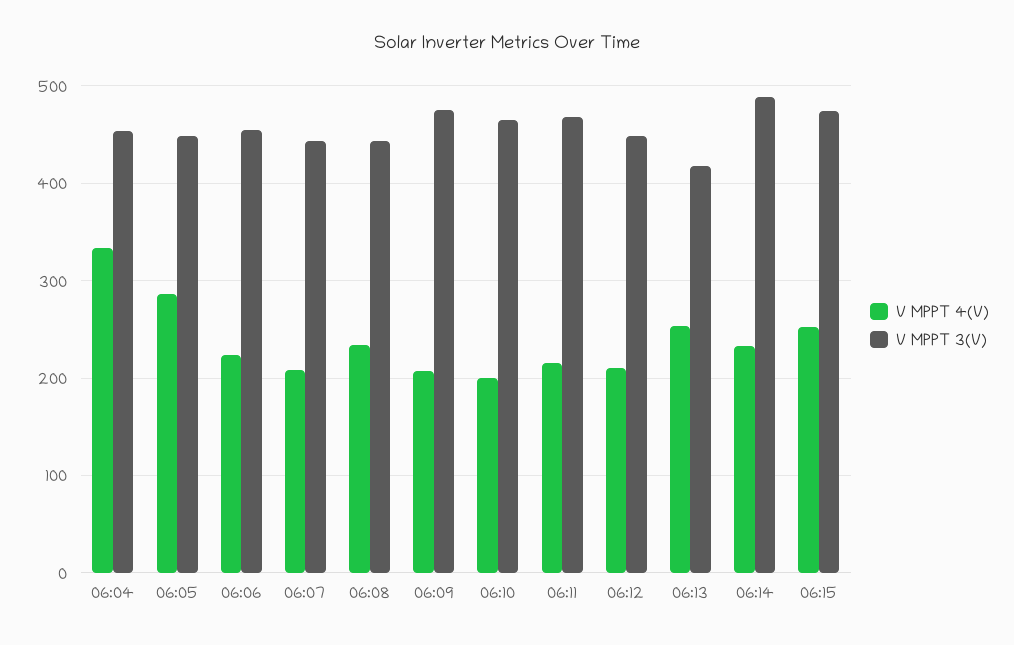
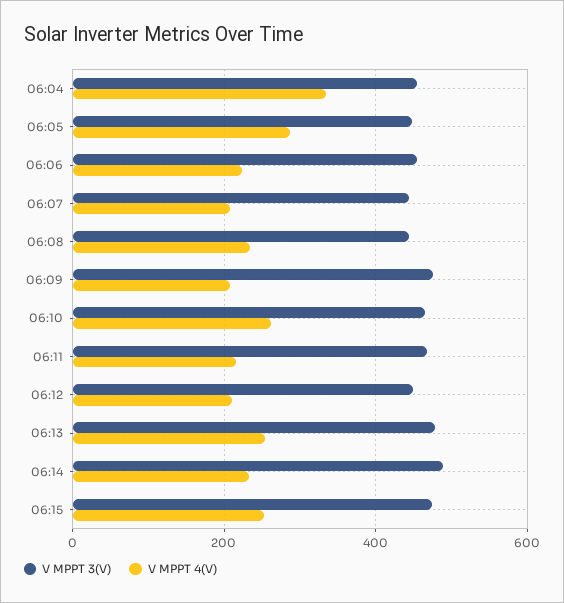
V MPPT 4(V), 06:10: 200 -> 260
V MPPT 3(V), 06:13: 420 -> 480

